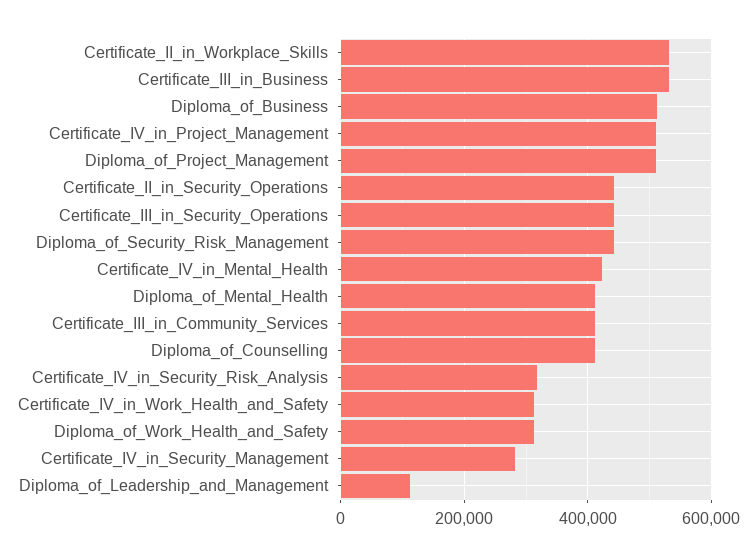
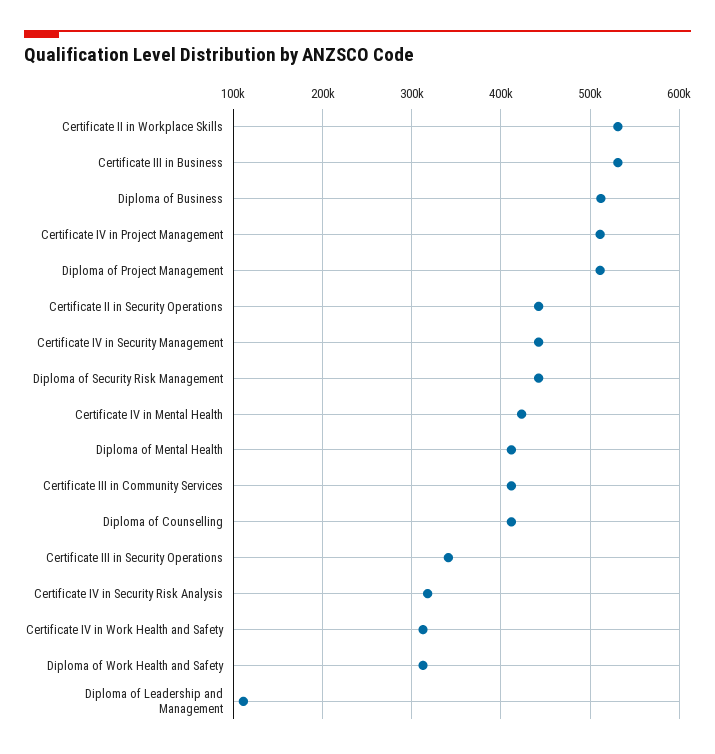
Certificate_III_in_Security_Operations: 440000 -> 340000
Certificate_IV_in_Security_Management: 280000 -> 440000

